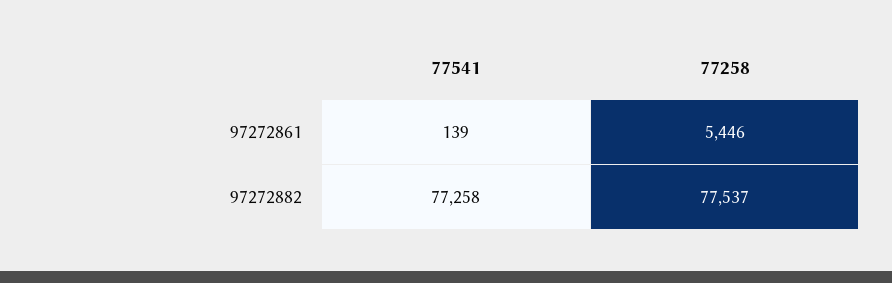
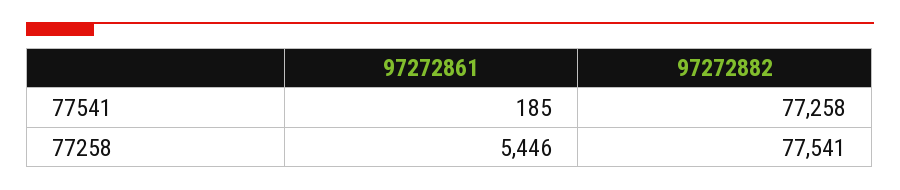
77541, 97272861: 139 -> 185
77258, 97272882: 77537 -> 77541

